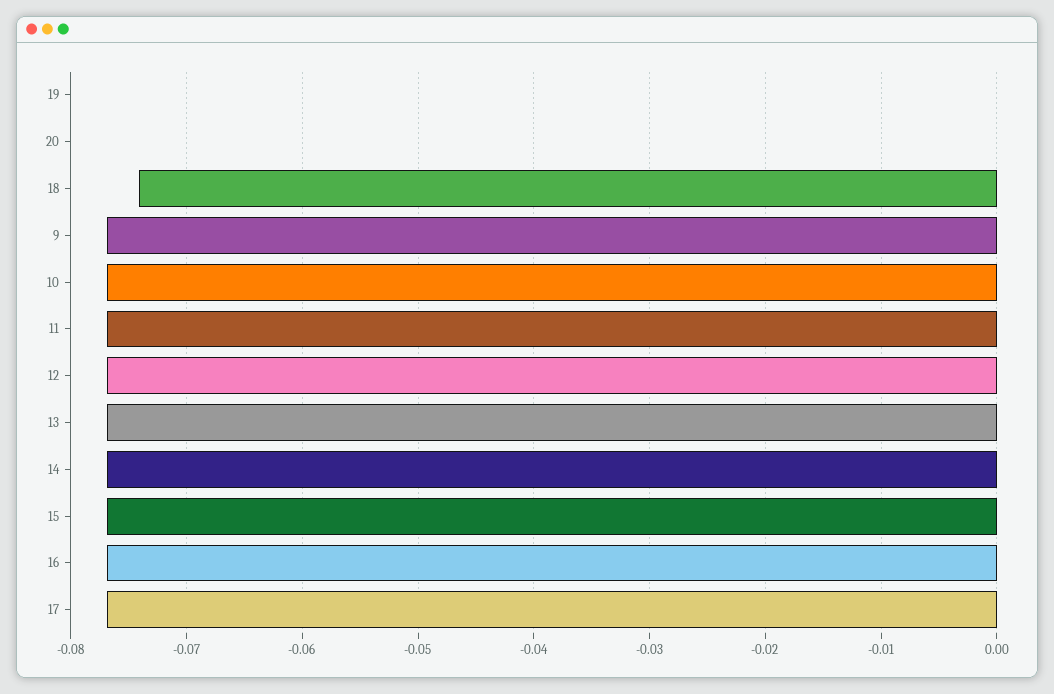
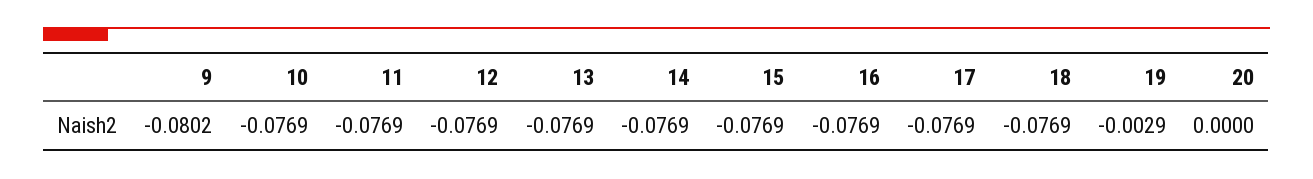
19: 0 -> -0.0029
18: -0.074 -> -0.0769
9: -0.077 -> -0.0802

